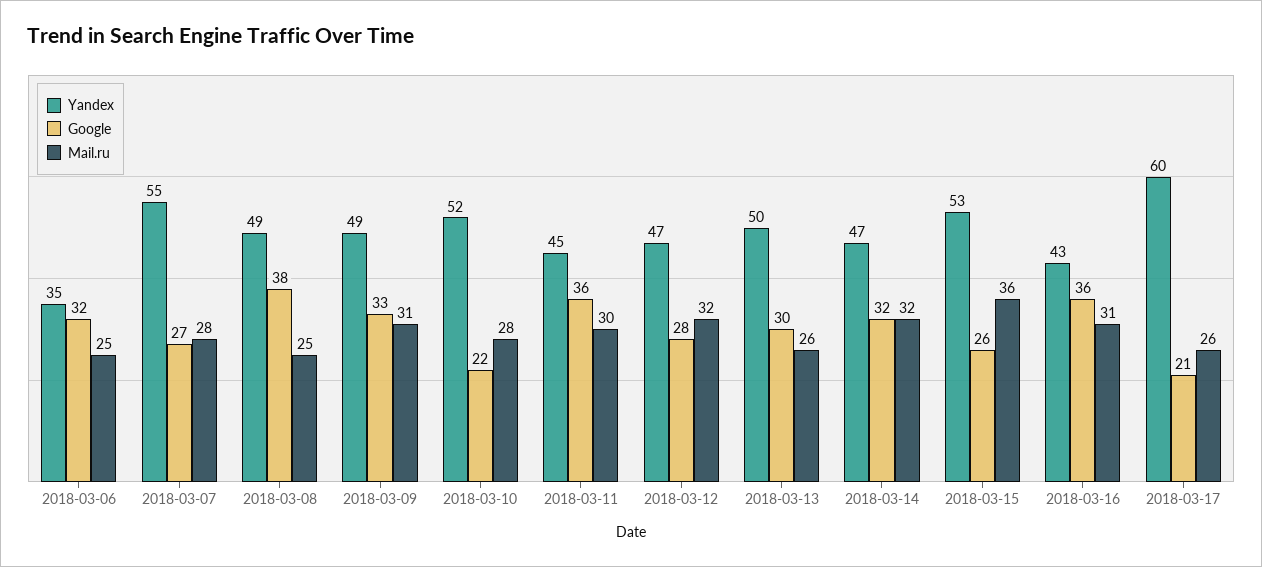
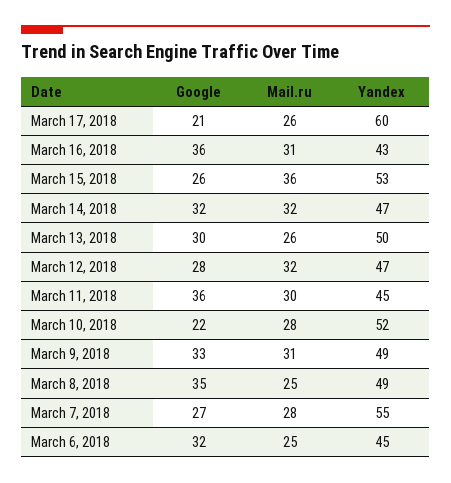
Yandex, 2018-03-06: 35 -> 45
Google, 2018-03-08: 38 -> 35

